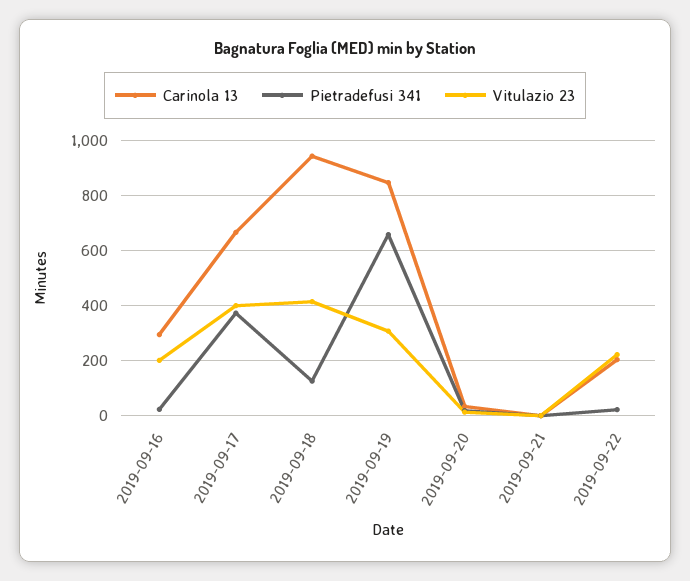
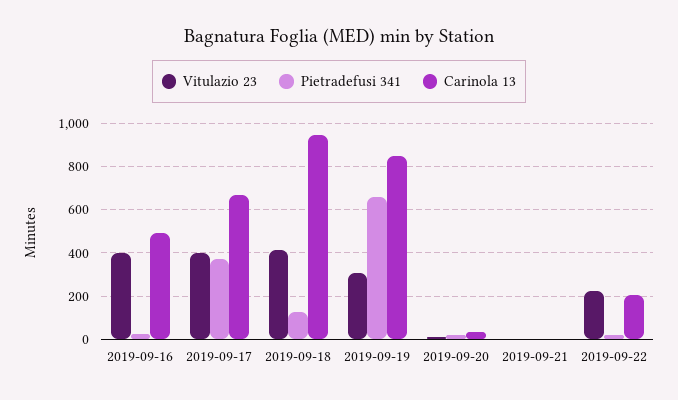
Carinola 13, 2019-09-16: 300 -> 500
Vitulazio 23, 2019-09-16: 200 -> 400

